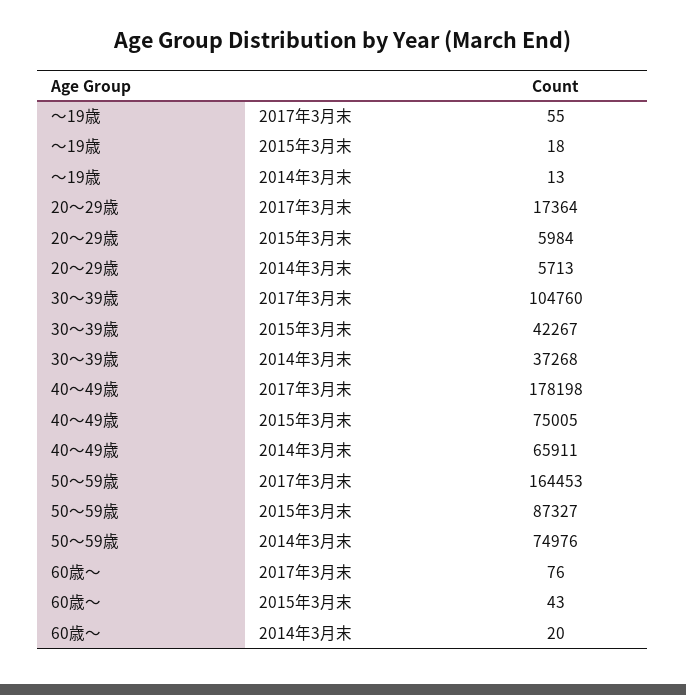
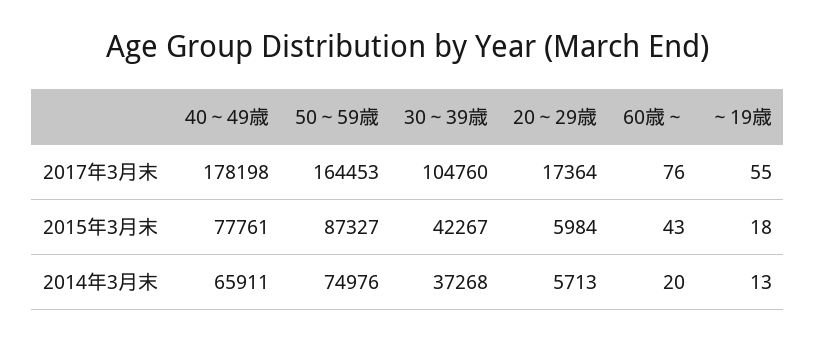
40～49歳, 2015年3月末: 75005 -> 77761

